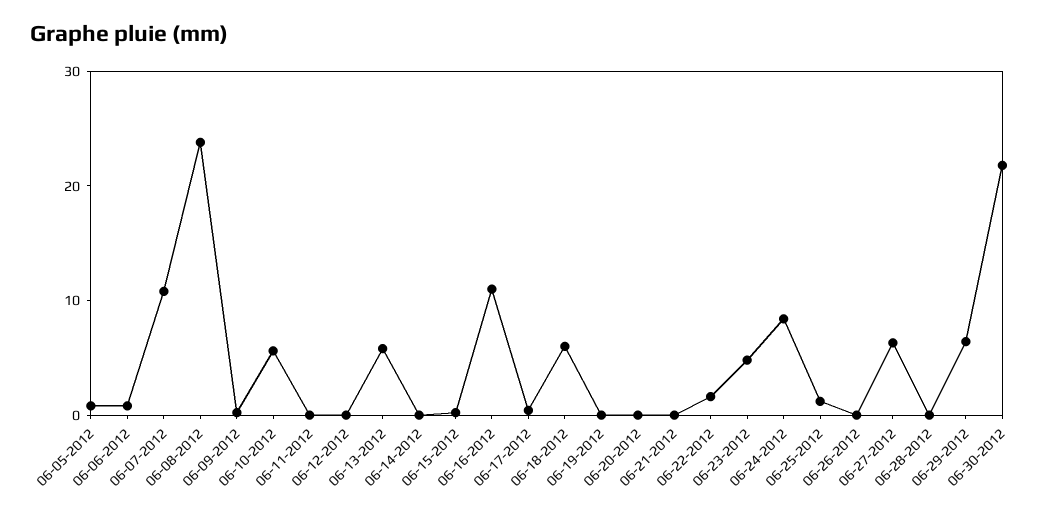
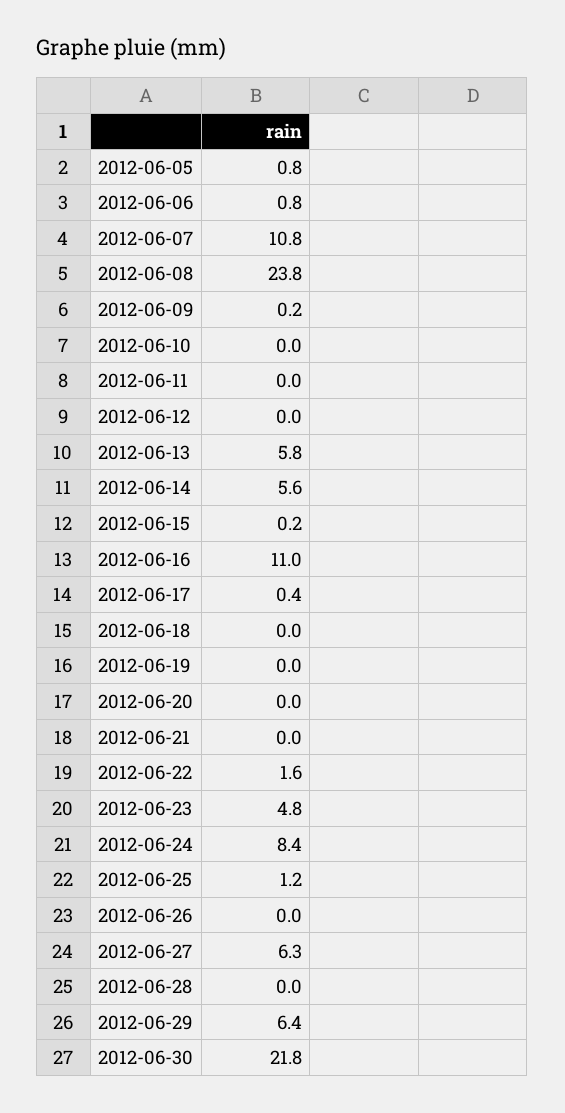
06-10-2012: 6 -> 0
06-14-2012: 0 -> 5.6
06-18-2012: 6 -> 0

